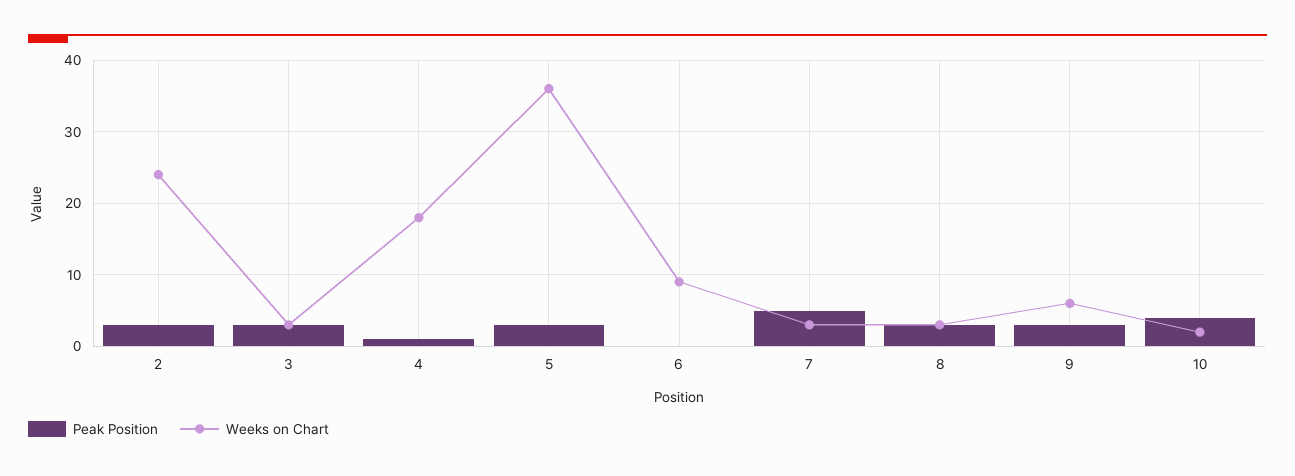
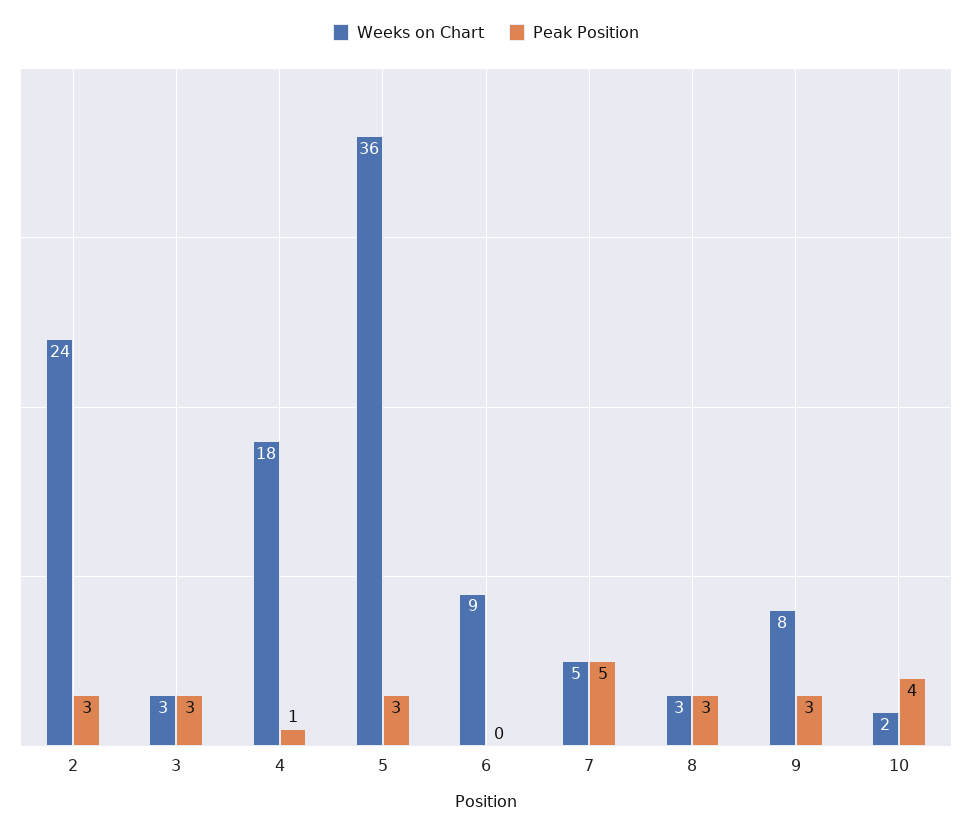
Weeks on Chart, 7: 3 -> 5
Weeks on Chart, 9: 6 -> 8

